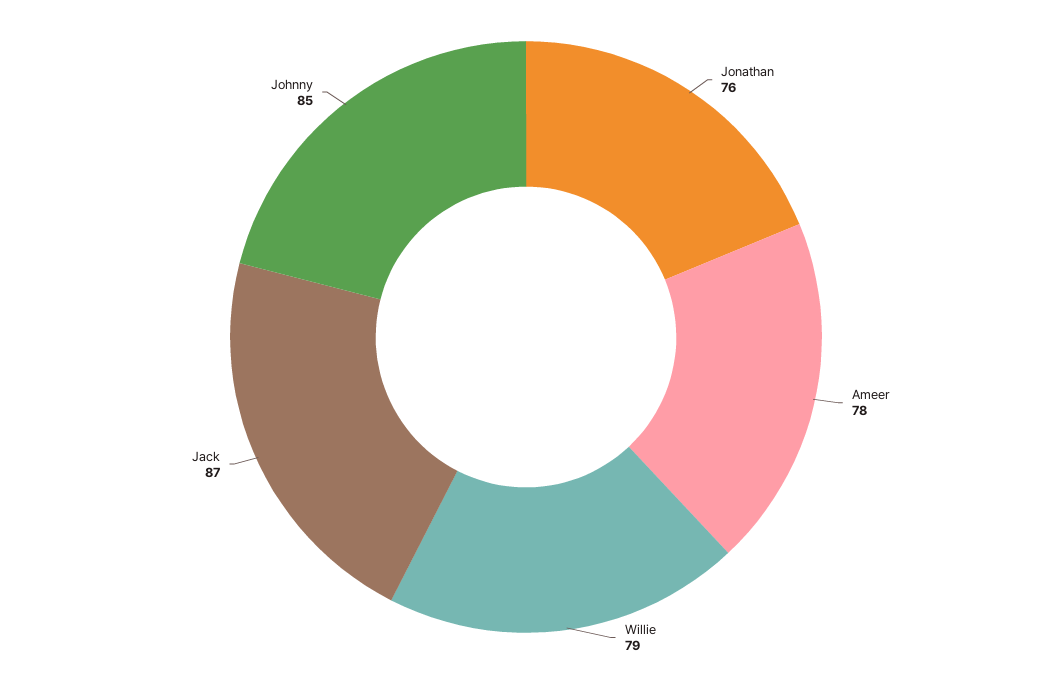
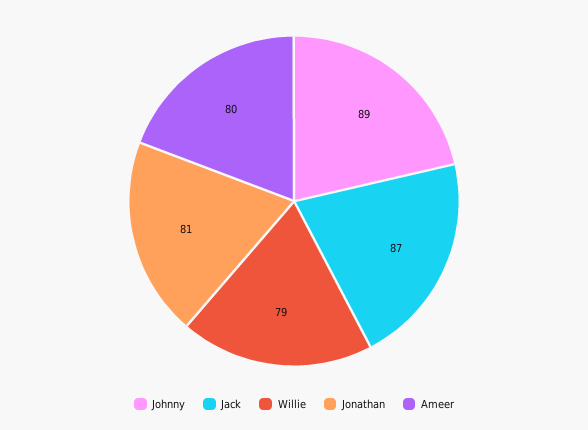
Jonathan: 76 -> 81
Ameer: 78 -> 80
Johnny: 85 -> 89

